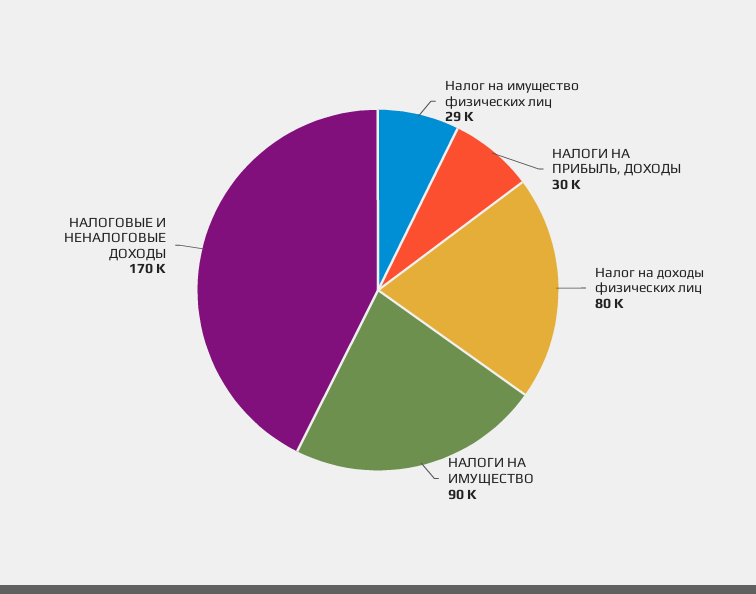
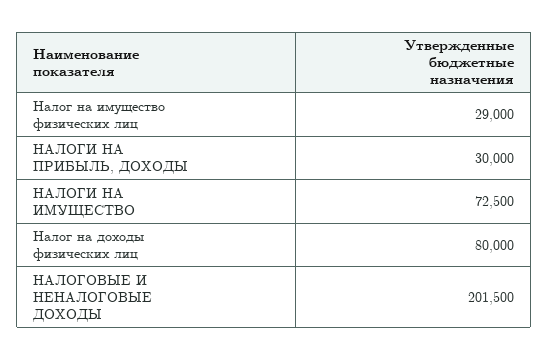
НАЛОГИ НА ИМУЩЕСТВО: 90000 -> 72500
НАЛОГОВЫЕ И НЕНАЛОГОВЫЕ ДОХОДЫ: 170000 -> 201500

